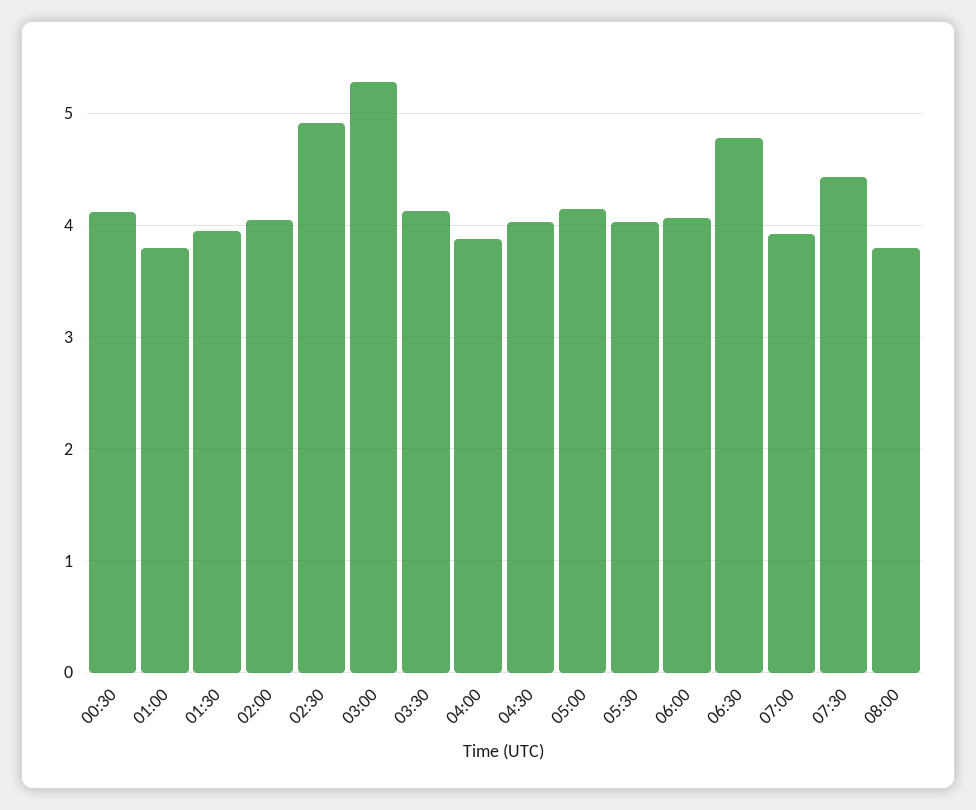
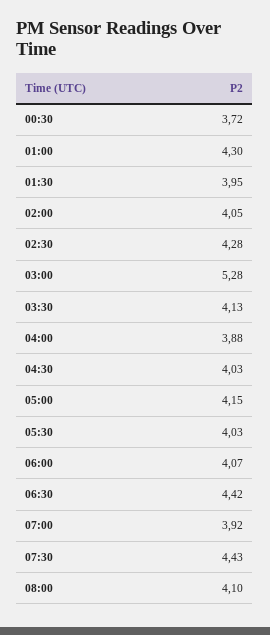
00:30: 4.1 -> 3.72
01:00: 3.8 -> 4.3
02:30: 4.9 -> 4.28
06:30: 4.8 -> 4.42
08:00: 3.8 -> 4.1

